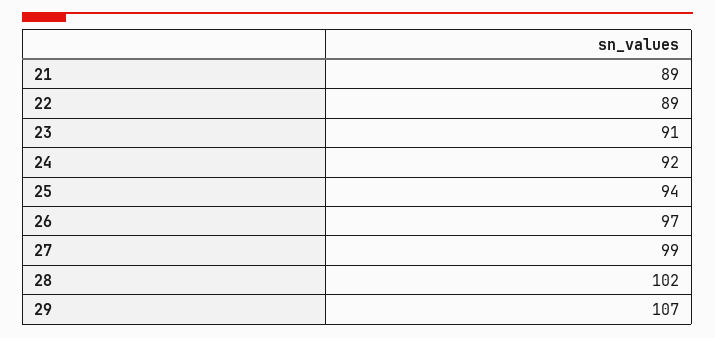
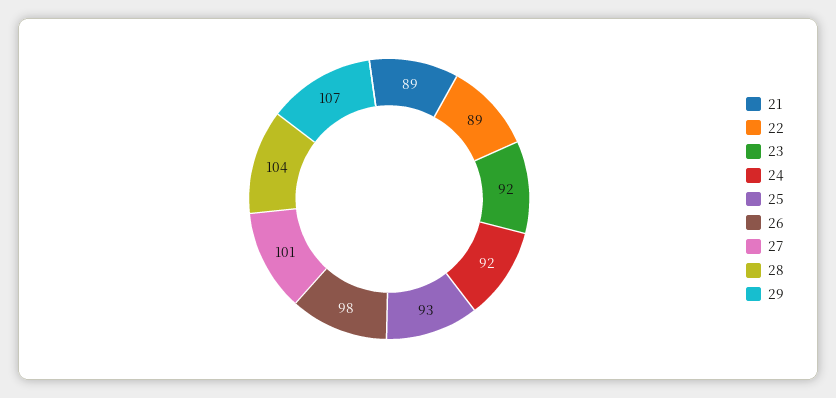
23: 91 -> 92
25: 94 -> 93
26: 97 -> 98
27: 99 -> 101
28: 102 -> 104

